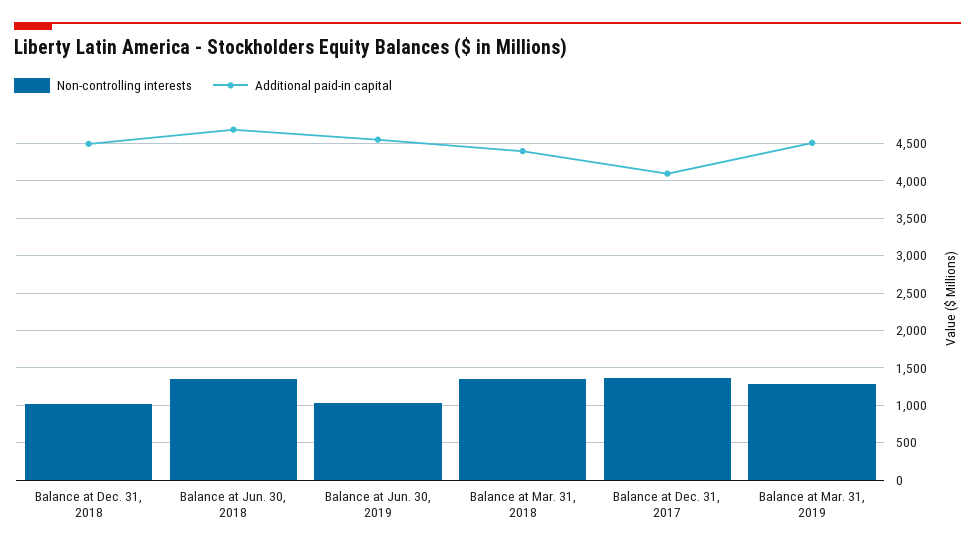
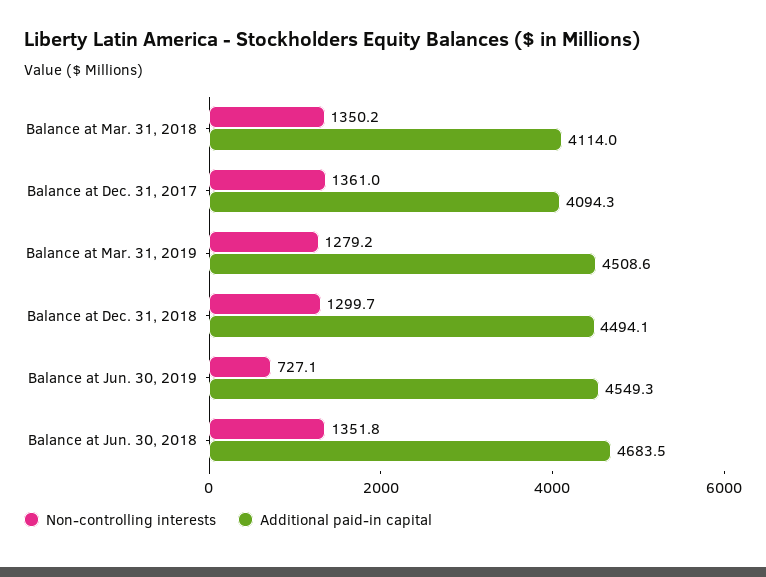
Non-controlling interests, Balance at Dec. 31, 2018: 1000 -> 1299.7
Non-controlling interests, Balance at Jun. 30, 2019: 1000 -> 727.1
Additional paid-in capital, Balance at Mar. 31, 2018: 4400 -> 4114

